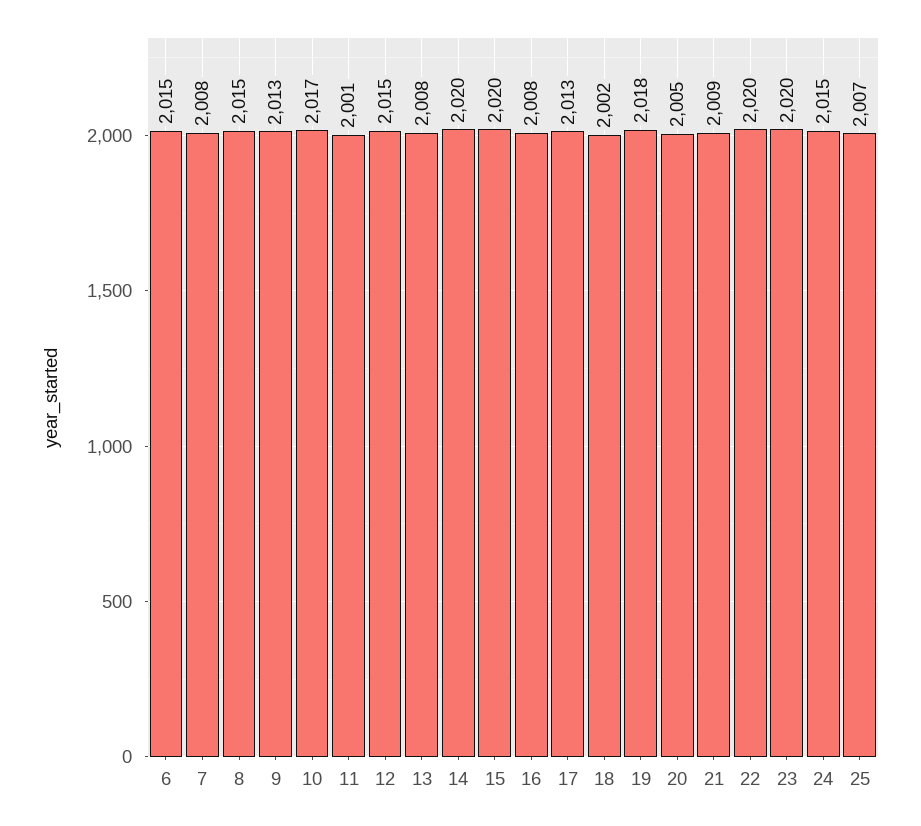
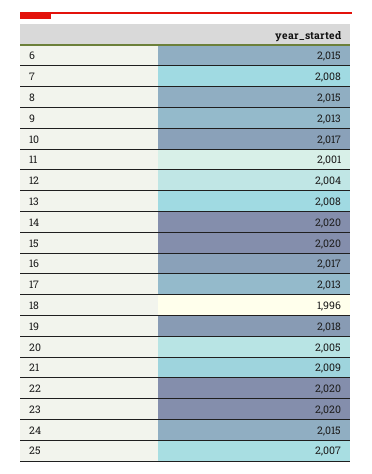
12: 2015 -> 2004
16: 2008 -> 2017
18: 2002 -> 1996

